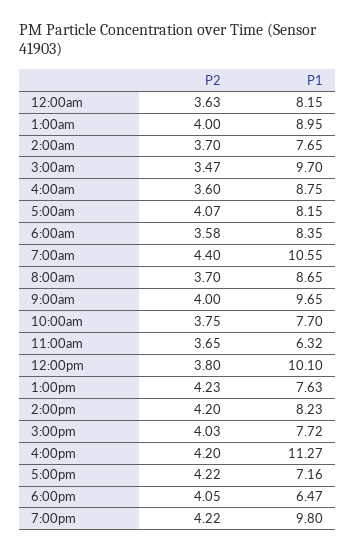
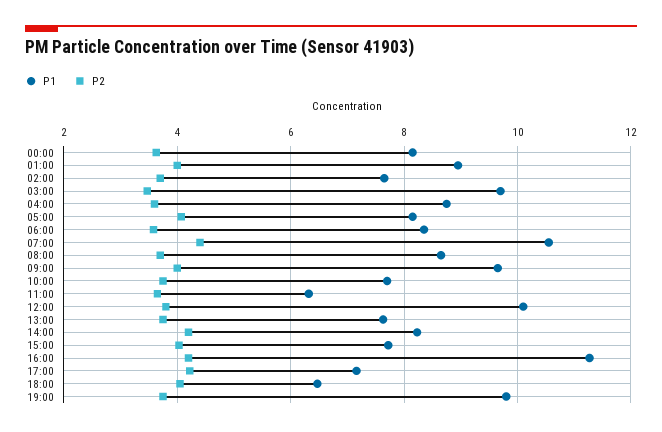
P2, 1:00pm: 4.23 -> 3.8
P2, 7:00pm: 4.22 -> 3.8

